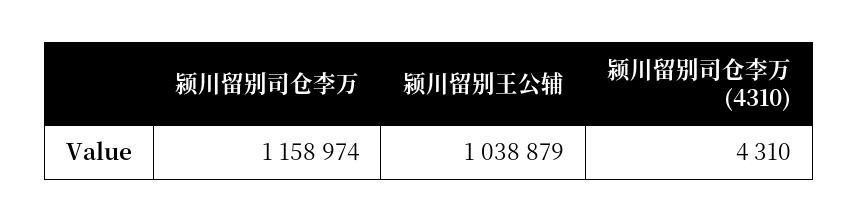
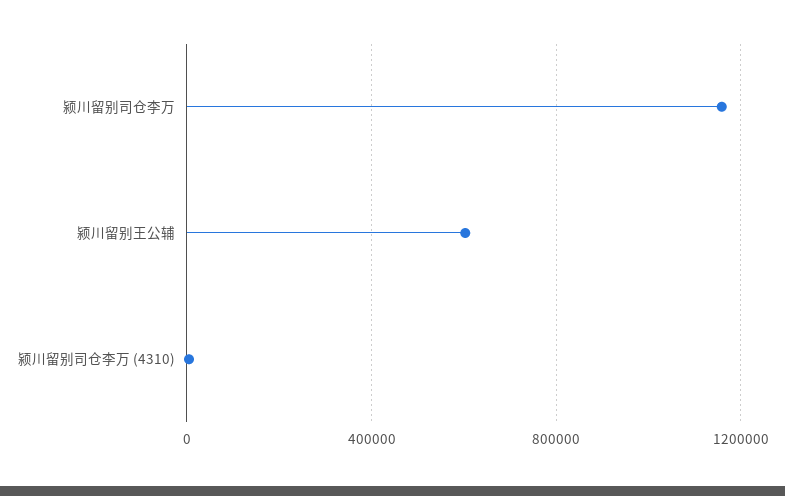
颍川留别王公辅: 1038879 -> 600000

